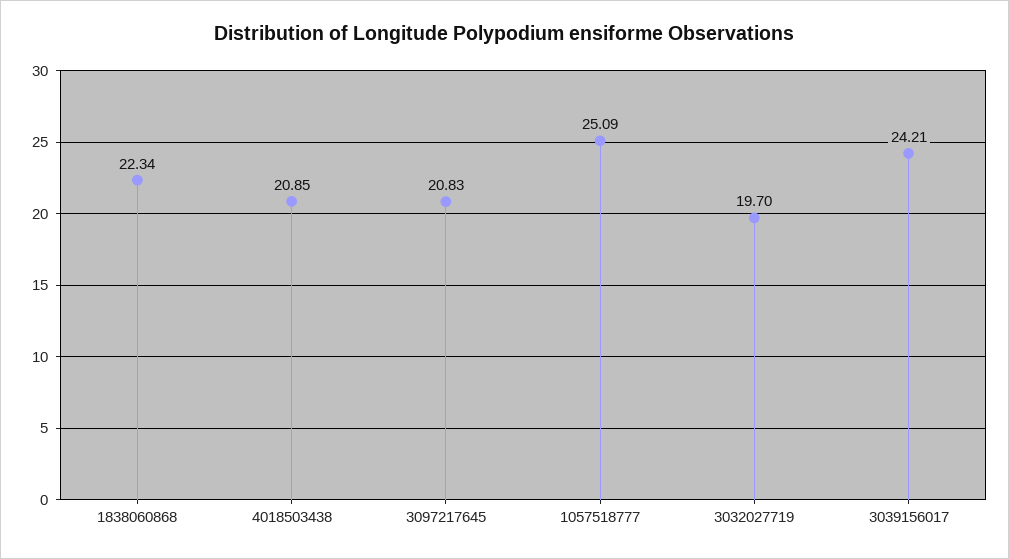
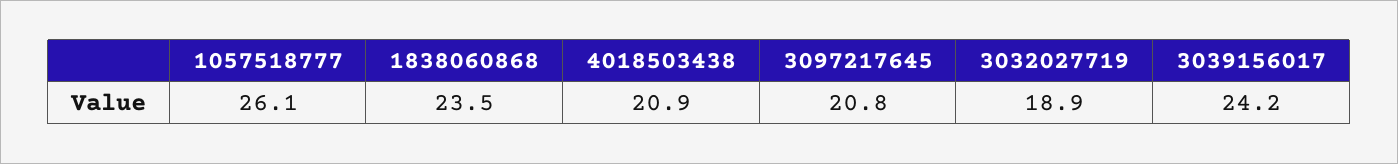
1838060868: 22.34 -> 23.5
1057518777: 25.09 -> 26.1
3032027719: 19.7 -> 18.9

